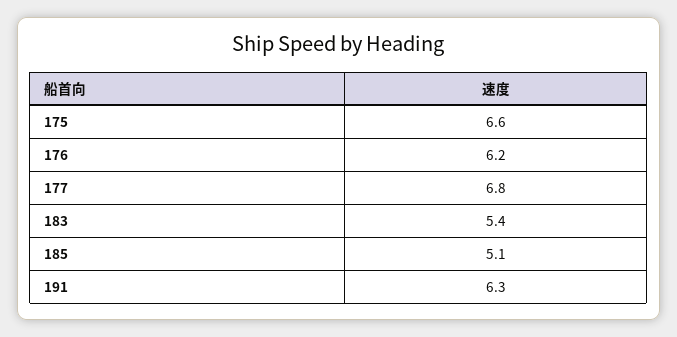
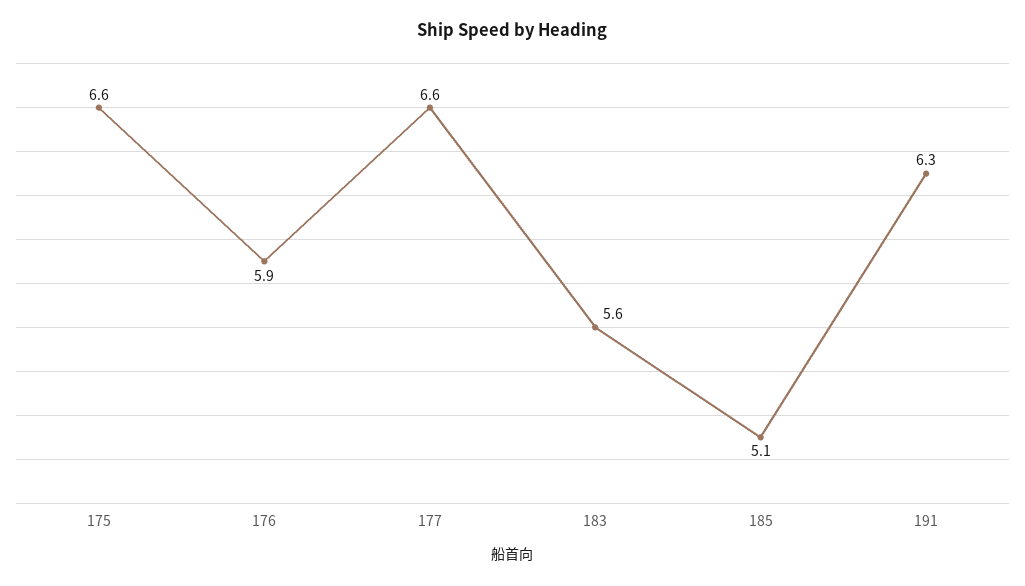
176: 6.2 -> 5.9
177: 6.8 -> 6.6
183: 5.4 -> 5.6

